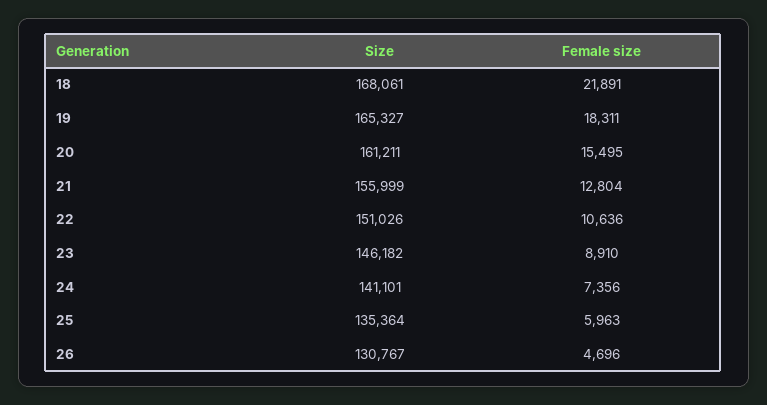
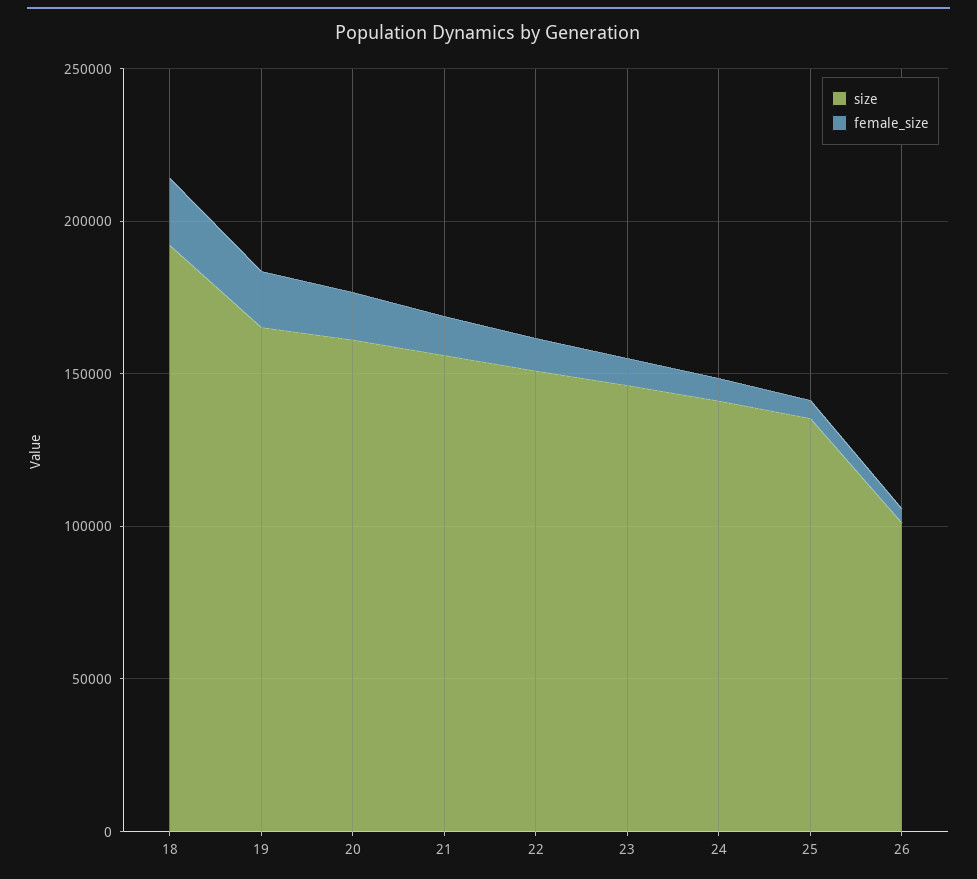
Size, 18: 168061 -> 190000
Size, 26: 130767 -> 100000

